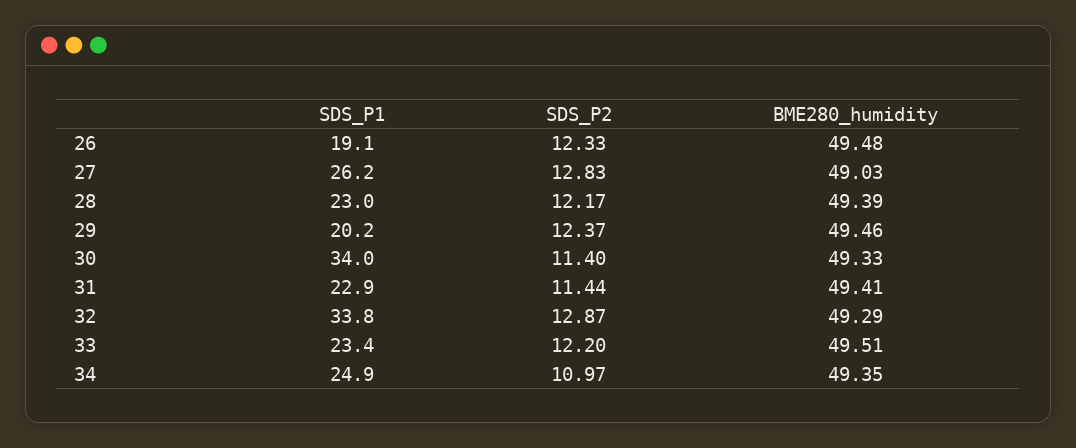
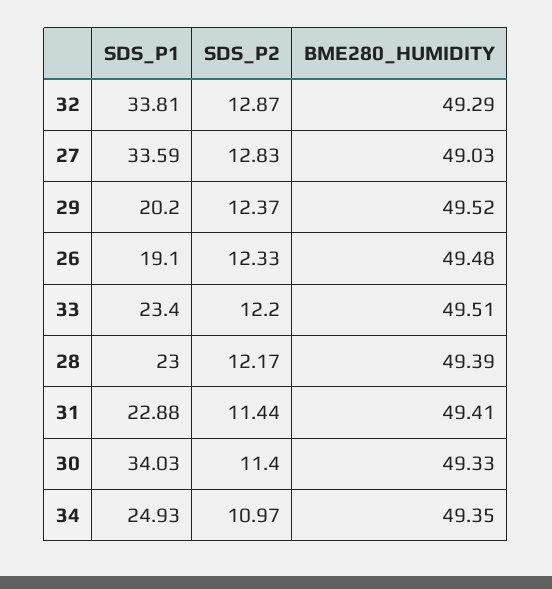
SDS_P1, 27: 26.2 -> 33.59
BME280_humidity, 29: 49.46 -> 49.52

